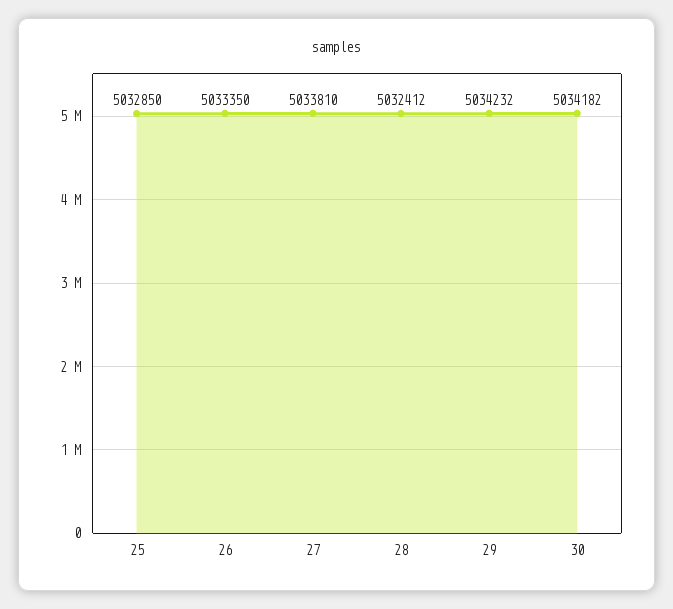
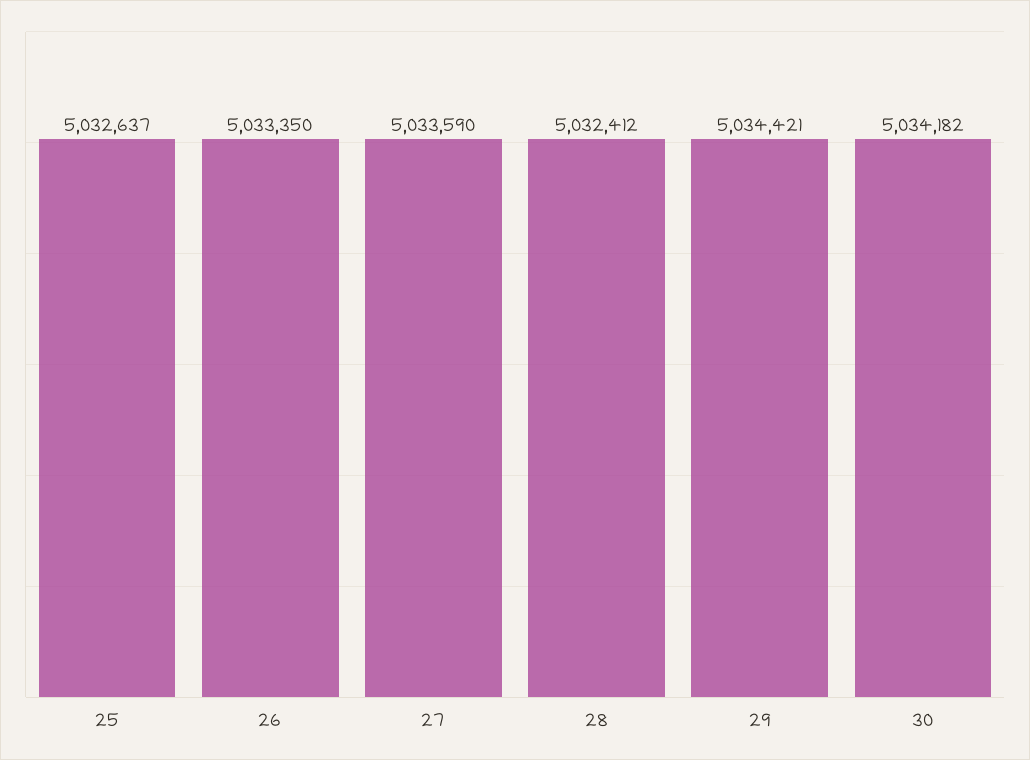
25: 5032850 -> 5032637
27: 5033810 -> 5033590
29: 5034232 -> 5034421

